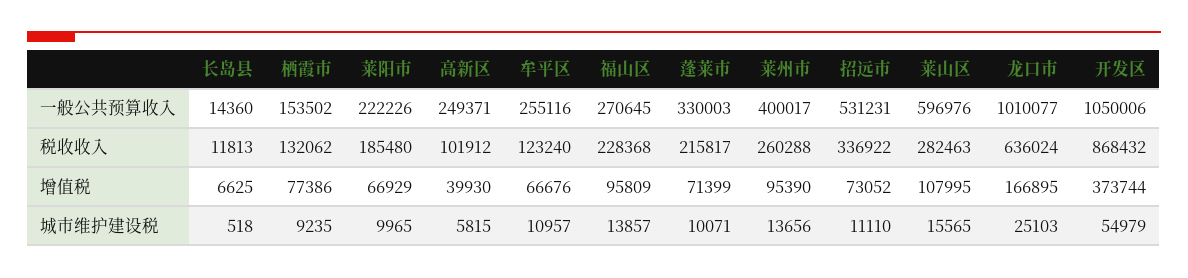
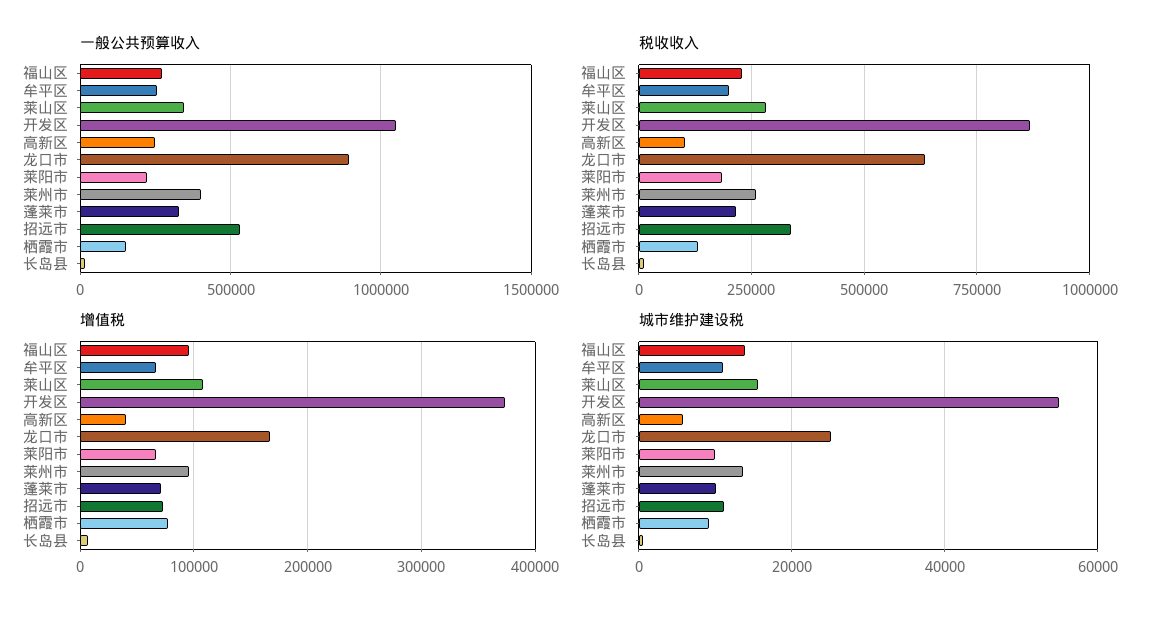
一般公共预算收入, 莱山区: 596976 -> 350000
一般公共预算收入, 龙口市: 1010077 -> 900000
税收收入, 牟平区: 123240 -> 200000

